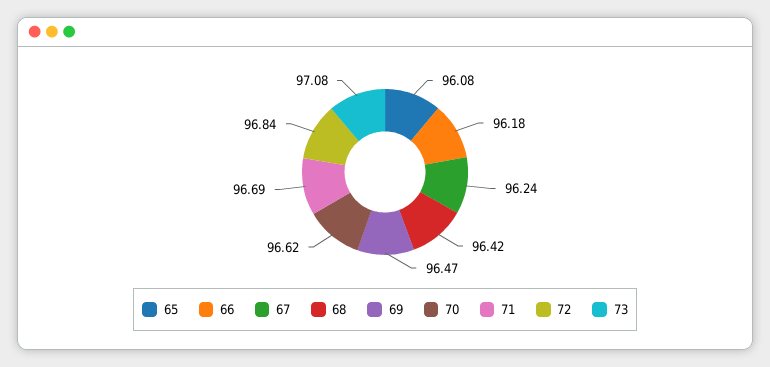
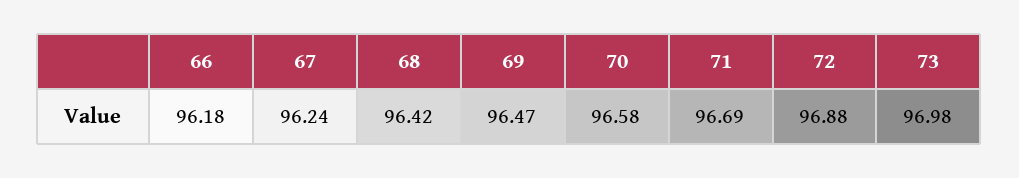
65: 96.08 -> none
70: 96.62 -> 96.58
72: 96.84 -> 96.88
73: 97.08 -> 96.98

